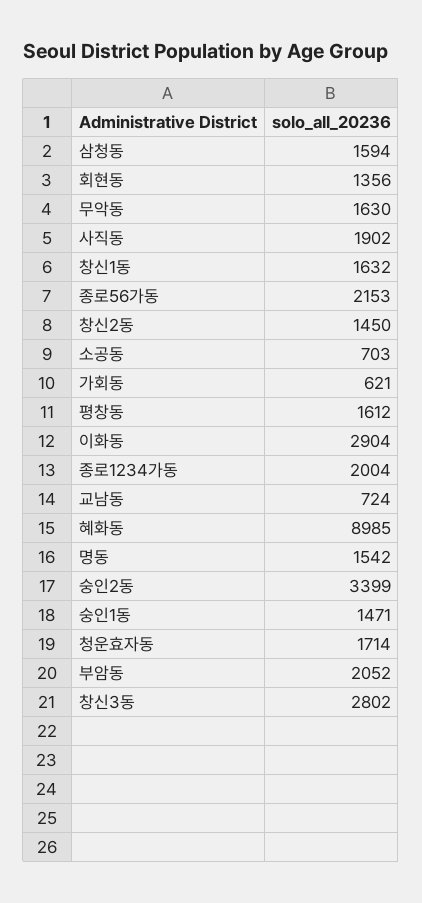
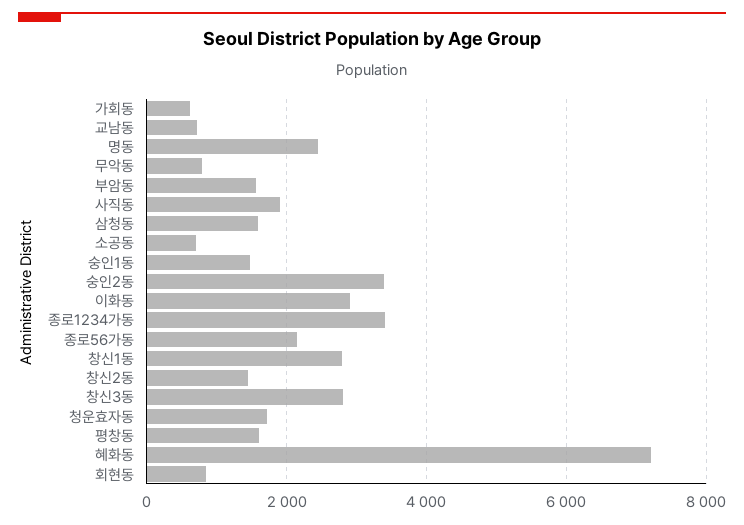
회현동: 1356 -> 800
무악동: 1630 -> 800
창신1동: 1632 -> 2800
종로1234가동: 2004 -> 3400
혜화동: 8985 -> 7200
명동: 1542 -> 2400
부암동: 2052 -> 1600

